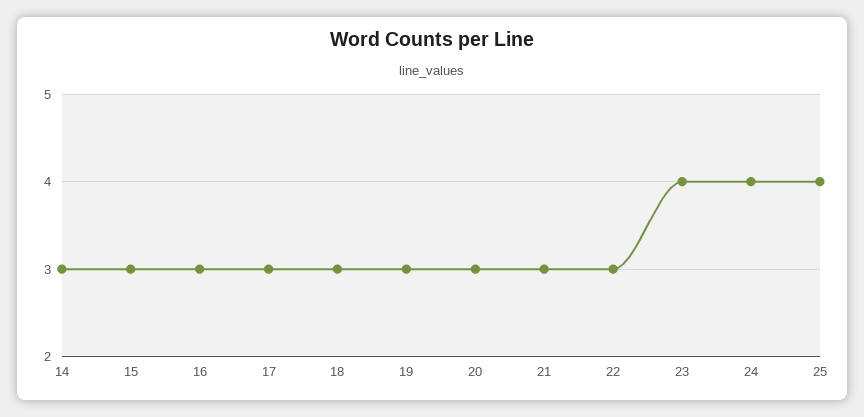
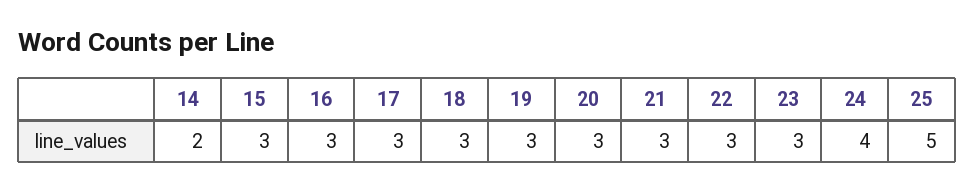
14: 3 -> 2
23: 4 -> 3
25: 4 -> 5

